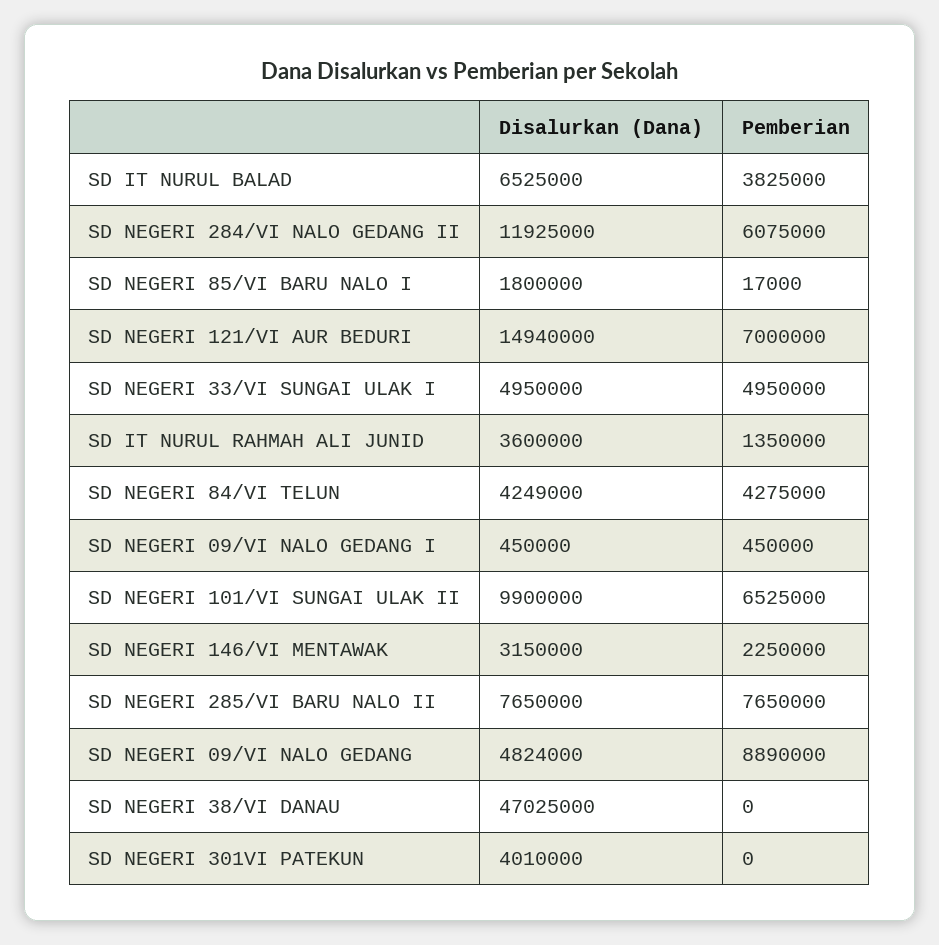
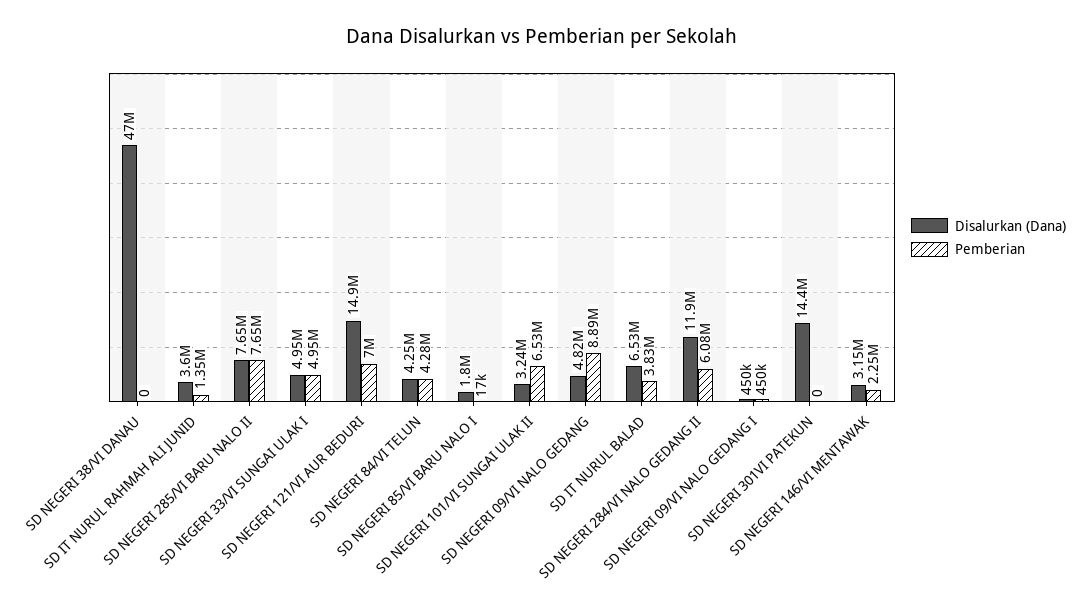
Disalurkan (Dana), SD NEGERI 101/VI SUNGAI ULAK II: 9900000 -> 3240000
Disalurkan (Dana), SD NEGERI 301VI PATEKUN: 4010000 -> 14400000

